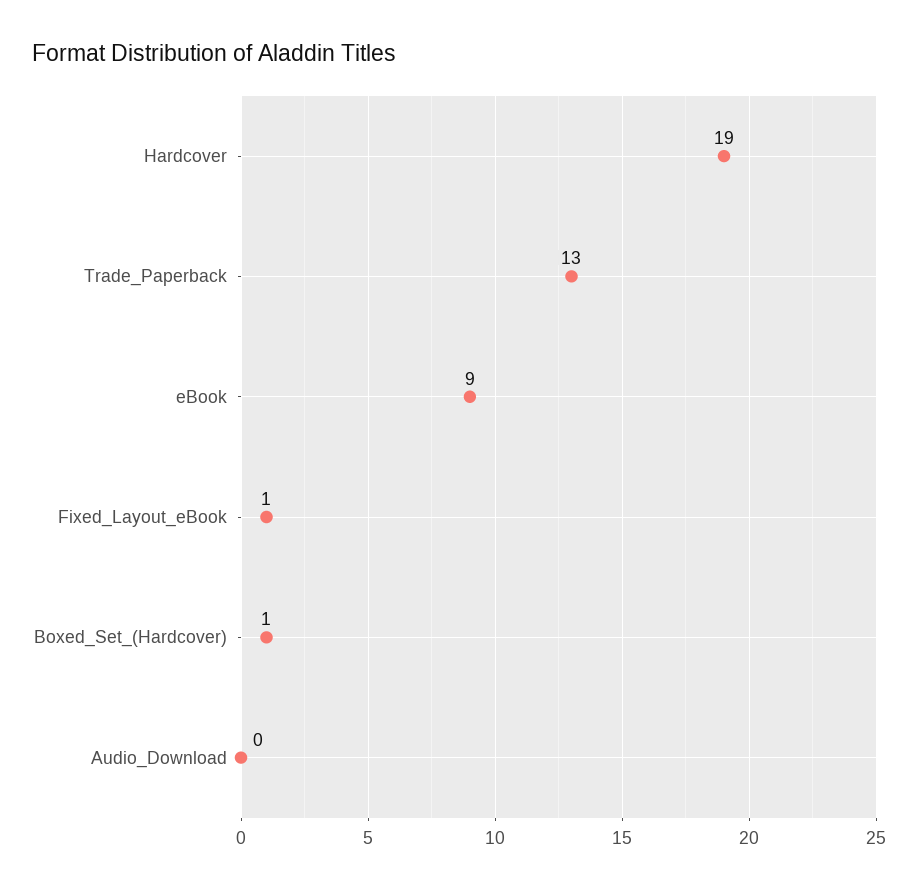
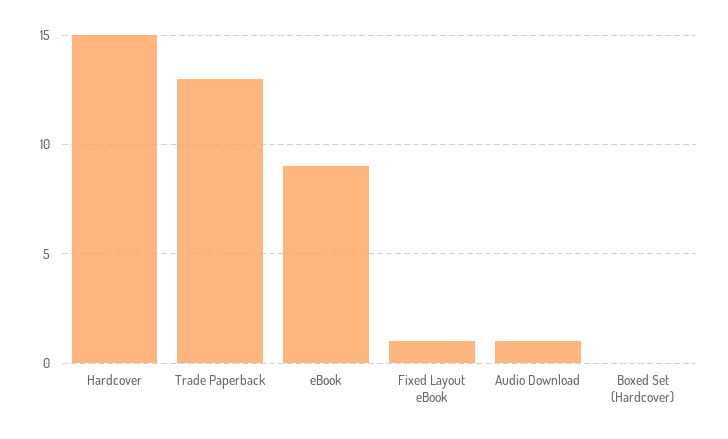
Hardcover: 19 -> 15
Boxed_Set_(Hardcover): 1 -> 0
Audio_Download: 0 -> 1

